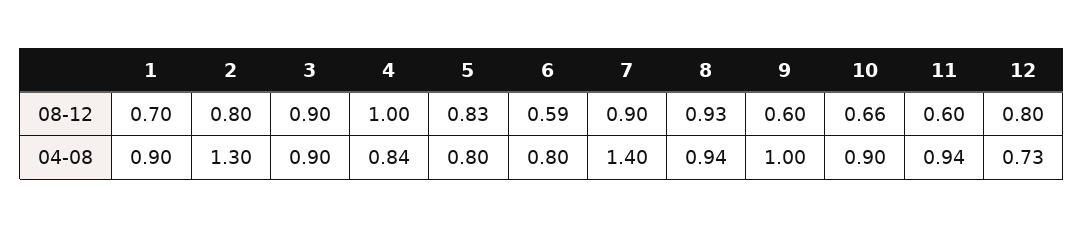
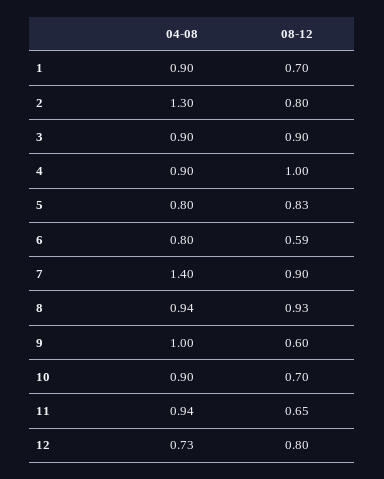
10, 08-12: 0.66 -> 0.7
11, 08-12: 0.6 -> 0.65
4, 04-08: 0.84 -> 0.9

